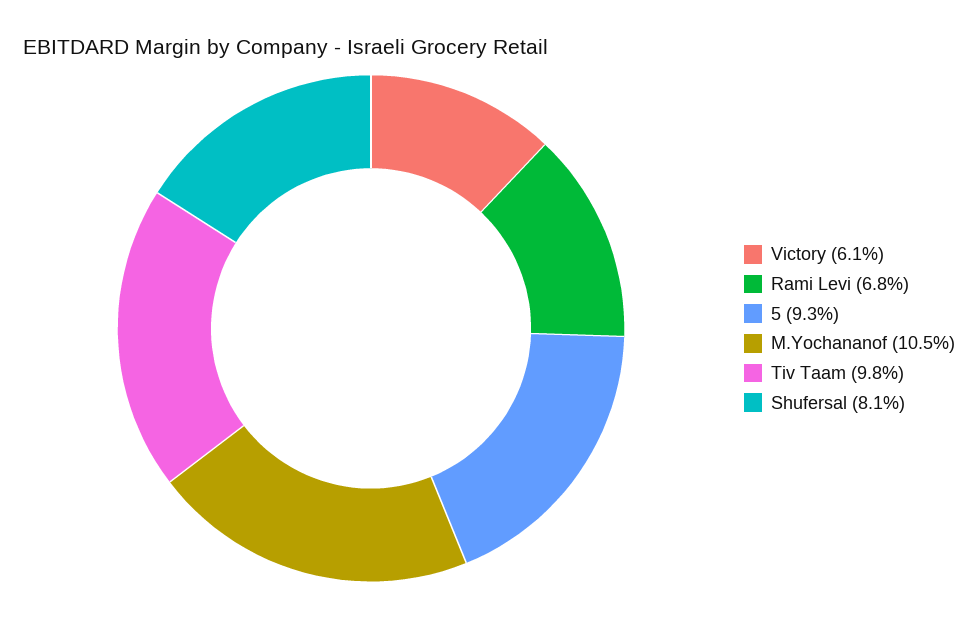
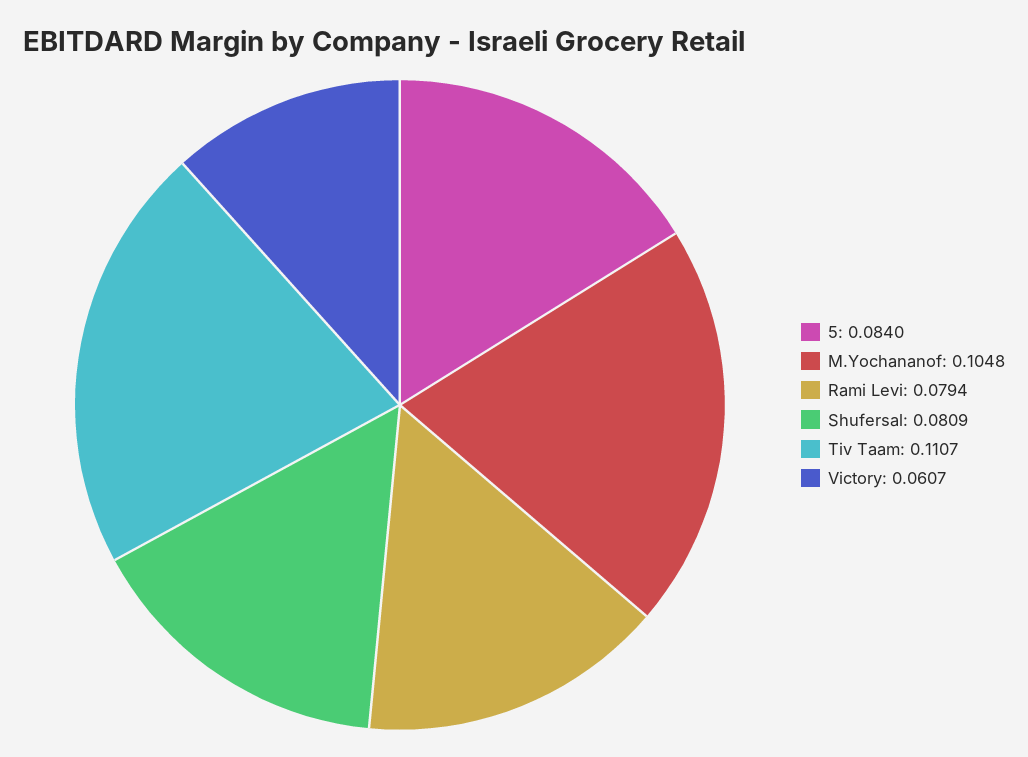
Rami Levi: 0.068 -> 0.0794
5: 0.093 -> 0.084
Tiv Taam: 0.098 -> 0.1107

